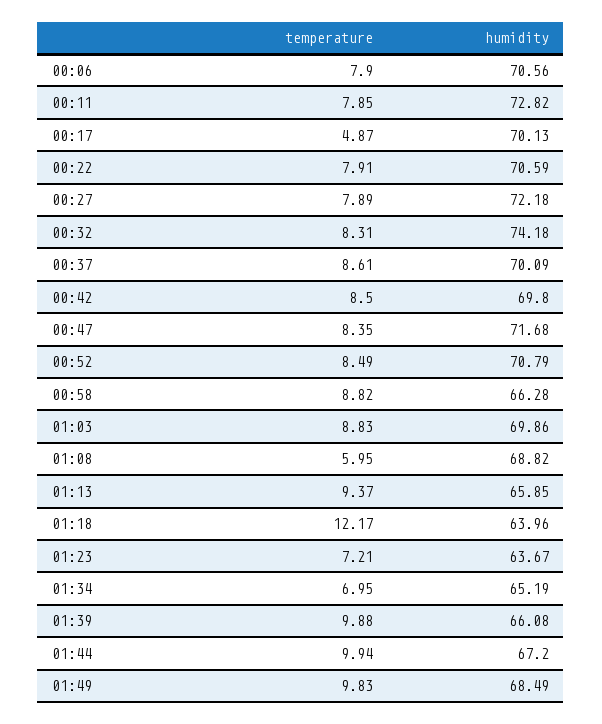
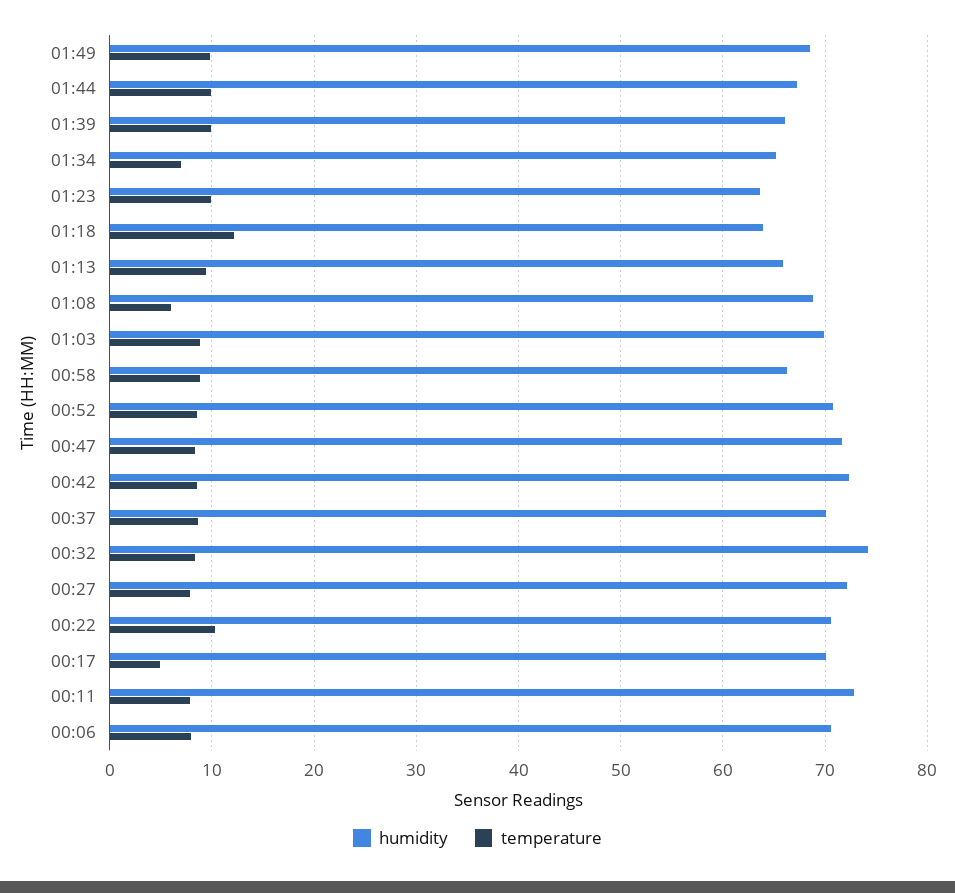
temperature, 00:22: 7.91 -> 10
humidity, 00:42: 69.8 -> 72
temperature, 01:23: 7.21 -> 10

